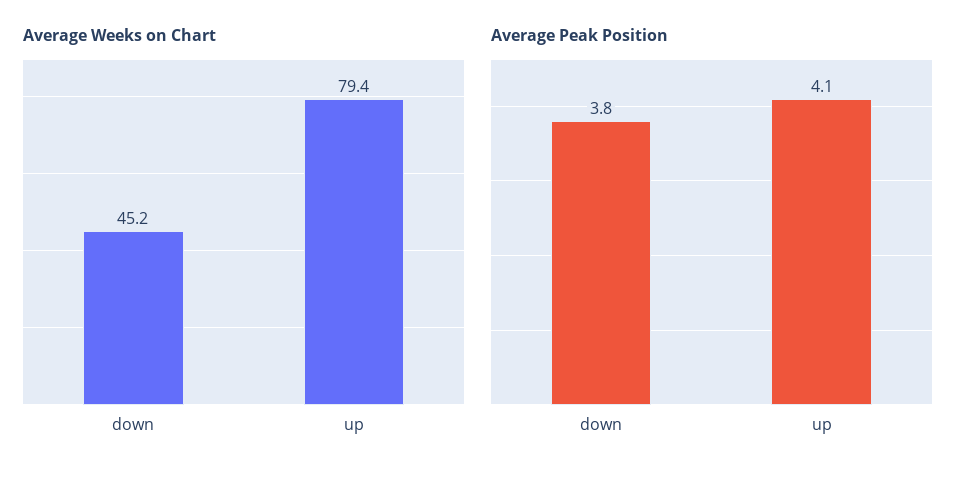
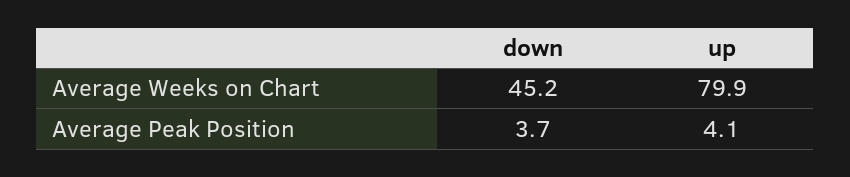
Average Weeks on Chart, up: 79.4 -> 79.9
Average Peak Position, down: 3.8 -> 3.7

